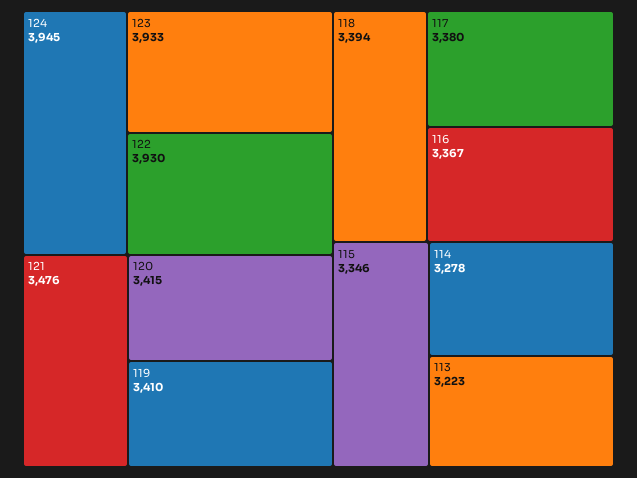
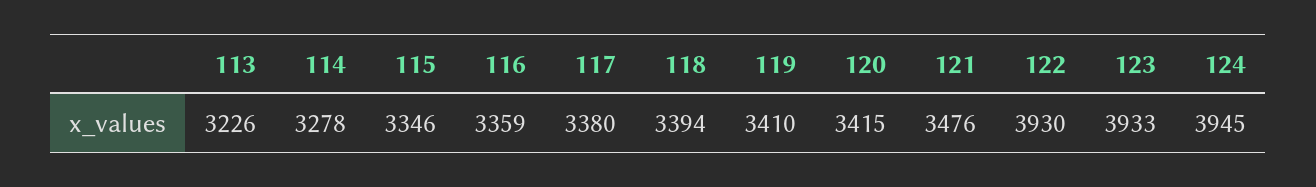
116: 3367 -> 3359
113: 3223 -> 3226

